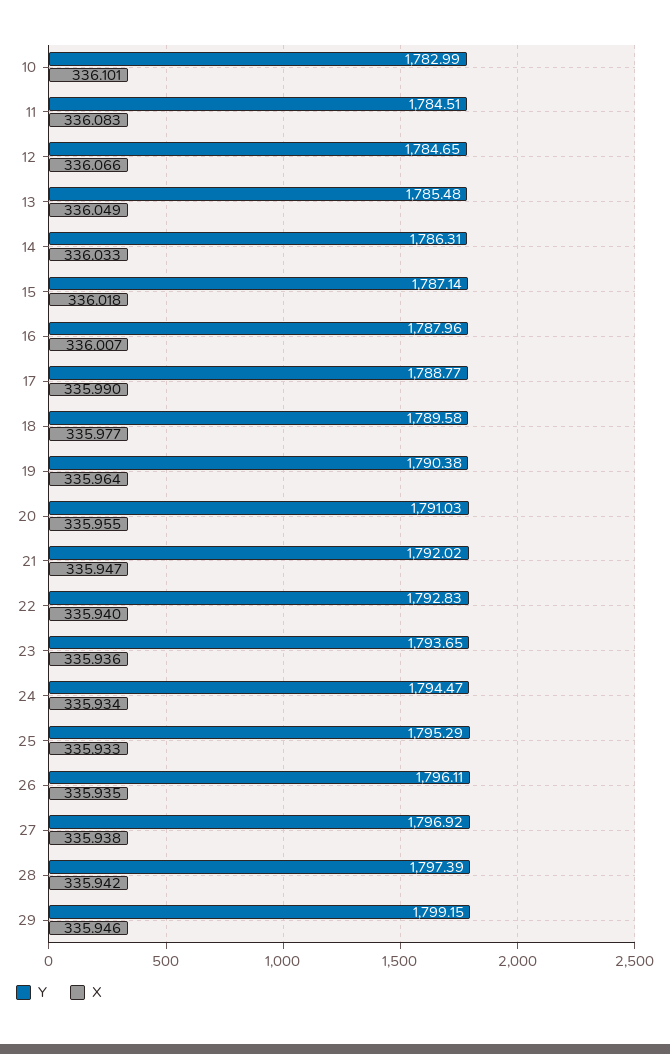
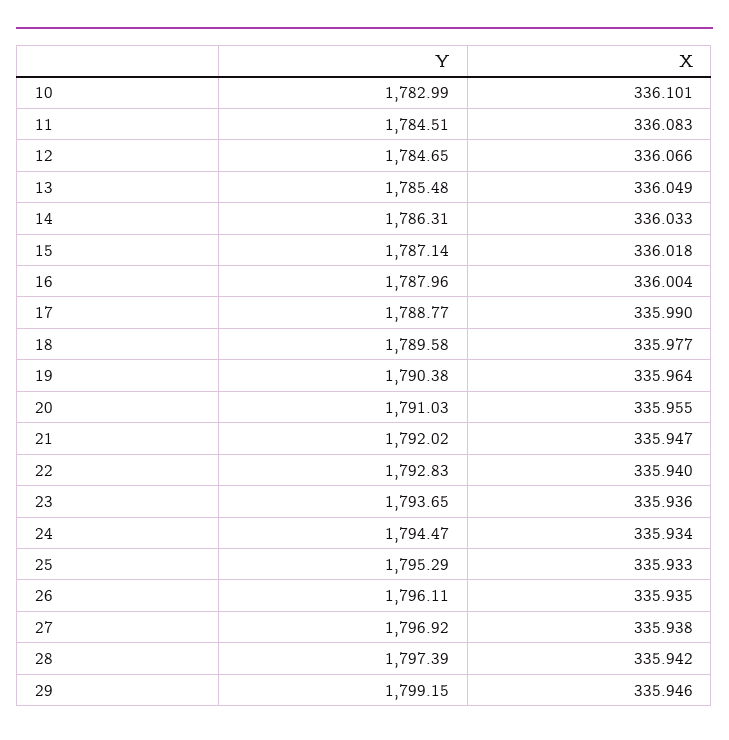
X, 16: 336.007 -> 336.004

